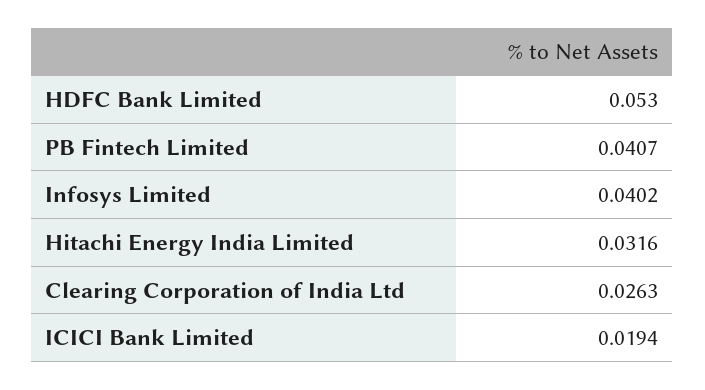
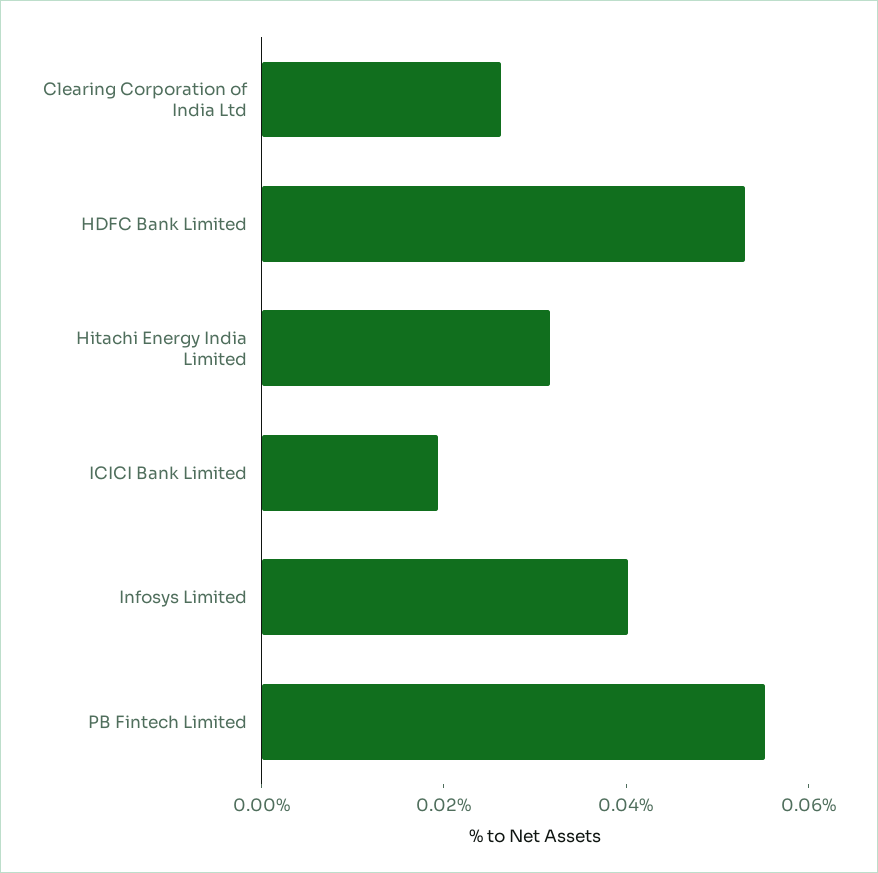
PB Fintech Limited: 0.0407 -> 0.055

